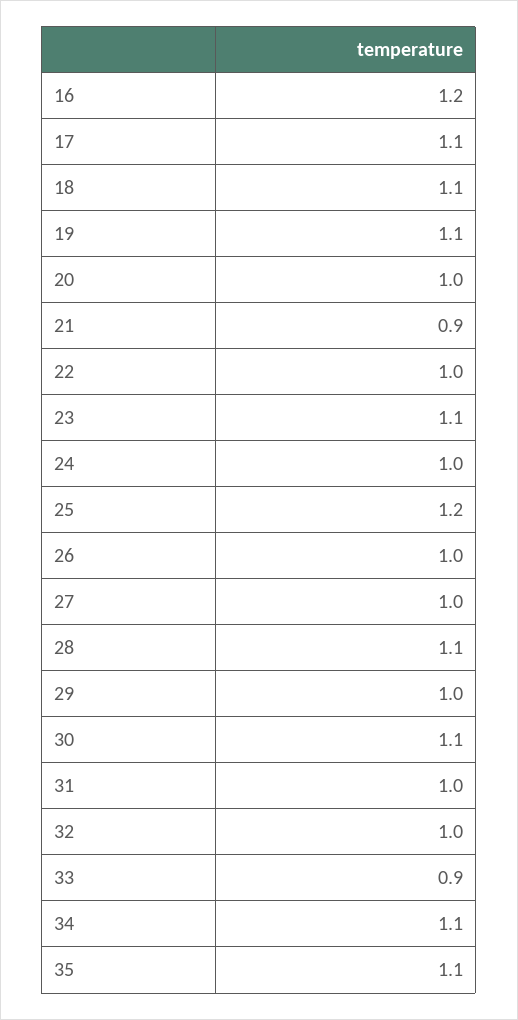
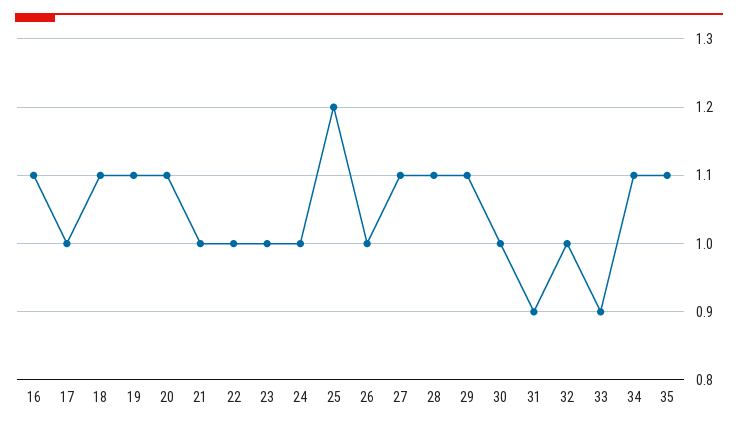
16: 1.2 -> 1.1
17: 1.1 -> 1
20: 1 -> 1.1
21: 0.9 -> 1
23: 1.1 -> 1
27: 1 -> 1.1
29: 1 -> 1.1
30: 1.1 -> 1
31: 1 -> 0.9

